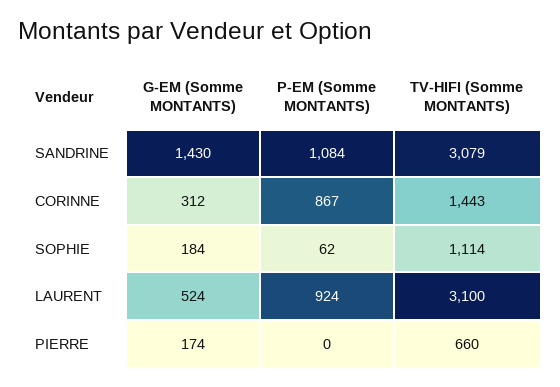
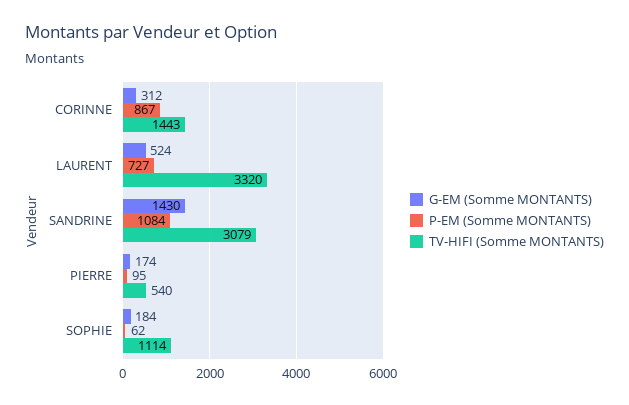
P-EM (Somme MONTANTS), LAURENT: 924 -> 727
TV-HIFI (Somme MONTANTS), LAURENT: 3100 -> 3320
P-EM (Somme MONTANTS), PIERRE: 0 -> 95
TV-HIFI (Somme MONTANTS), PIERRE: 660 -> 540

